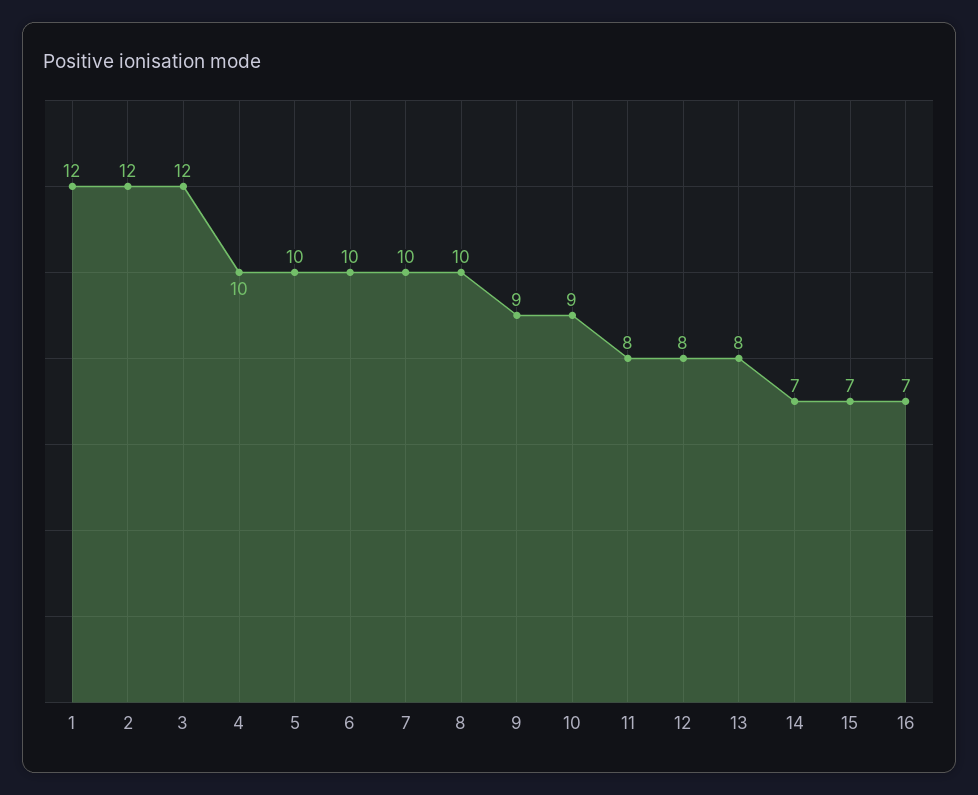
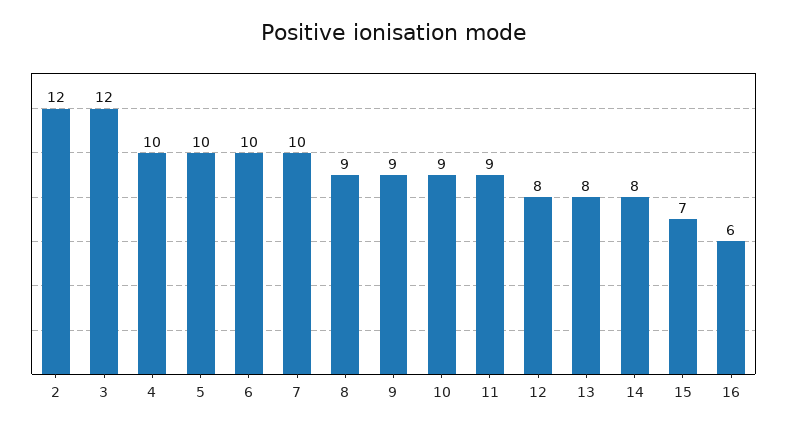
1: 12 -> none
8: 10 -> 9
11: 8 -> 9
14: 7 -> 8
16: 7 -> 6

